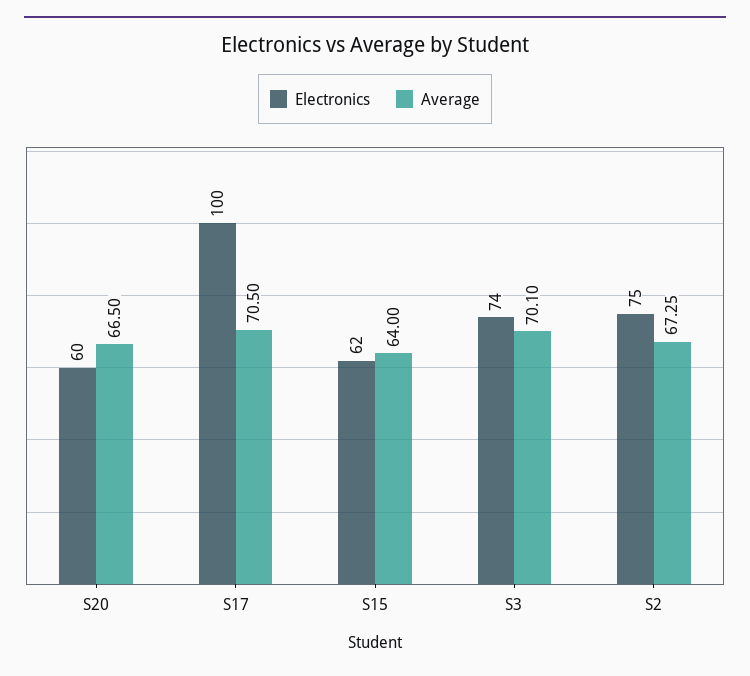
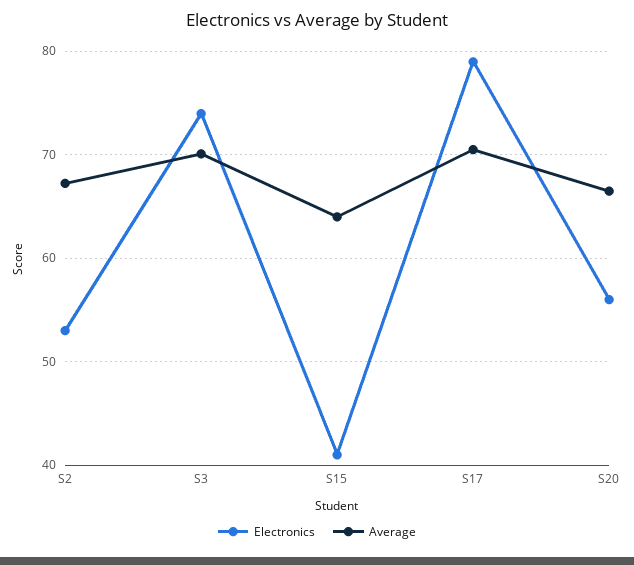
Electronics, S20: 60 -> 56
Electronics, S17: 100 -> 79
Electronics, S15: 62 -> 41
Electronics, S2: 75 -> 53

